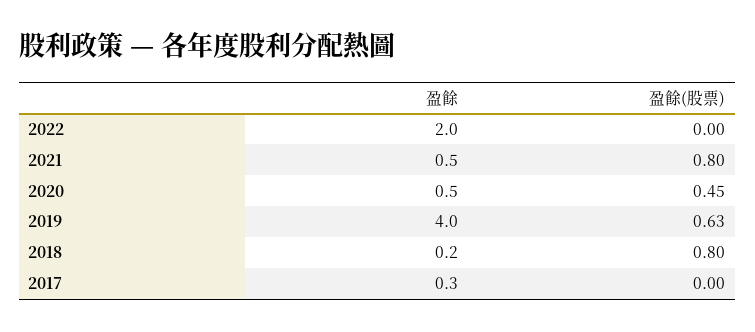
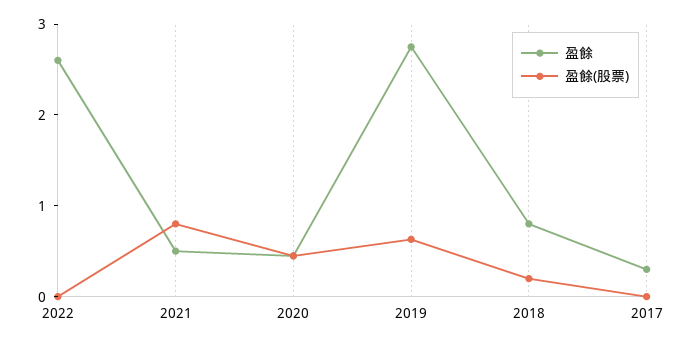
盈餘, 2022: 2 -> 2.6
盈餘, 2019: 4 -> 2.8
盈餘, 2018: 0.2 -> 0.8
盈餘(股票), 2018: 0.8 -> 0.2

